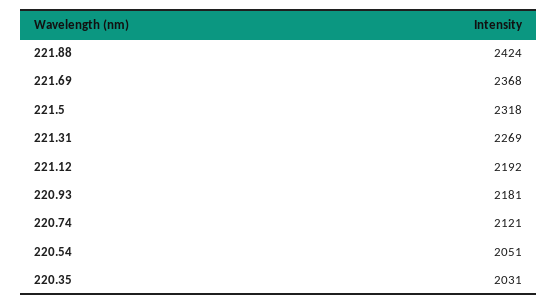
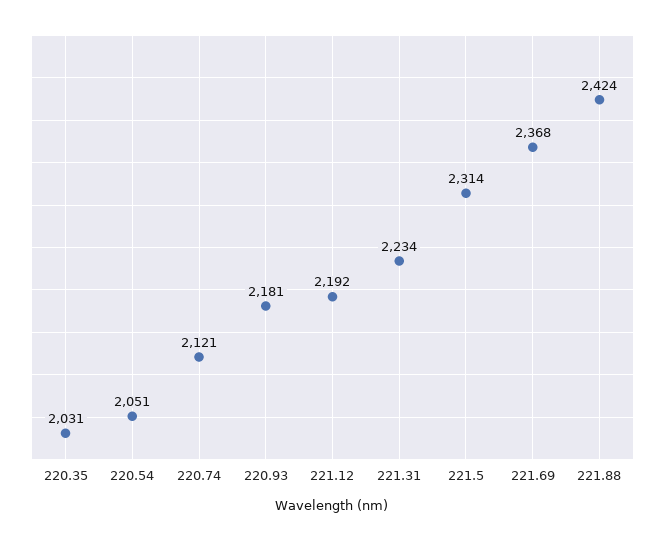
221.5: 2318 -> 2314
221.31: 2269 -> 2234

